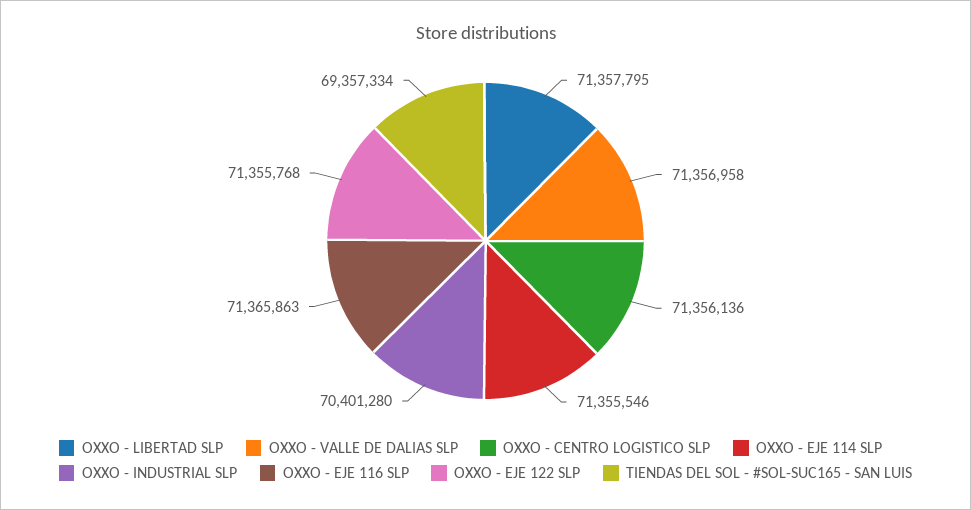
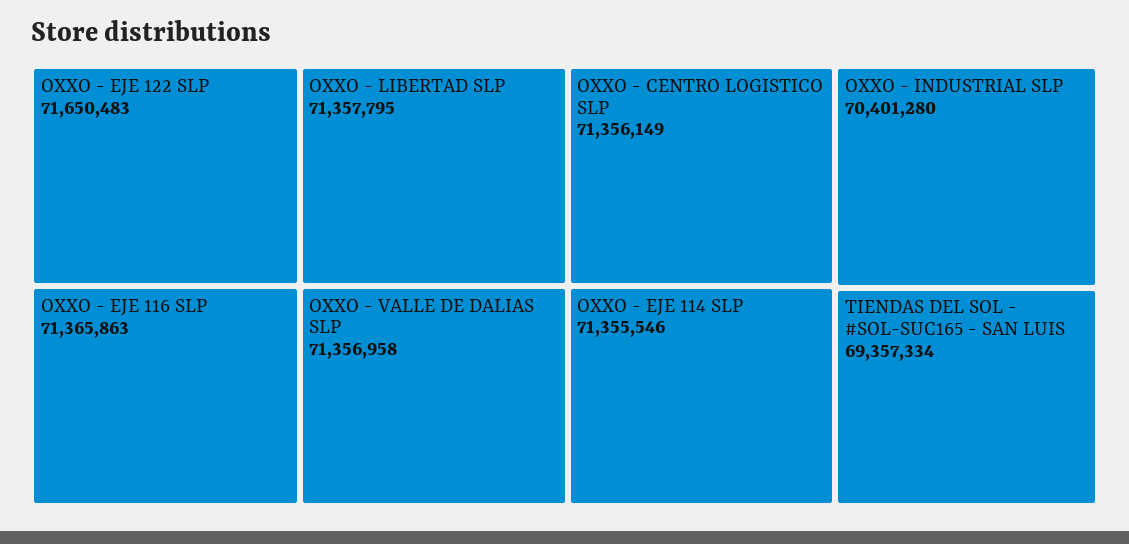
OXXO - CENTRO LOGISTICO SLP: 71356136 -> 71356149
OXXO - EJE 122 SLP: 71355768 -> 71650483

